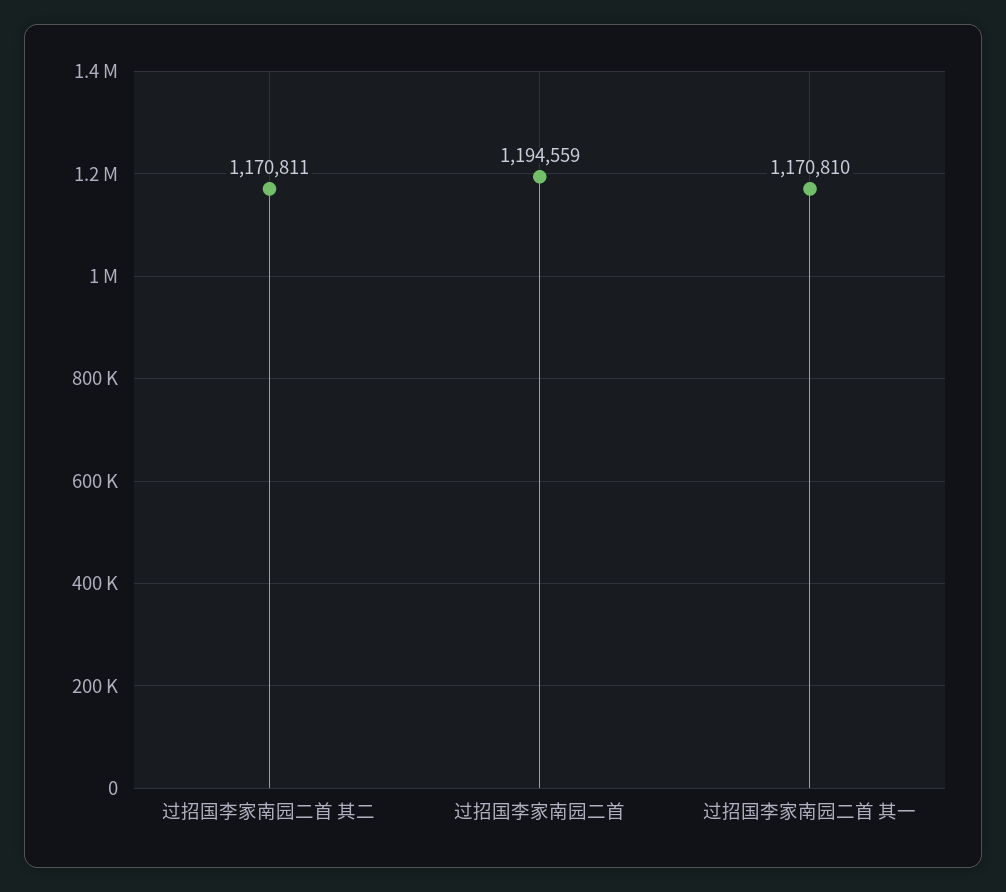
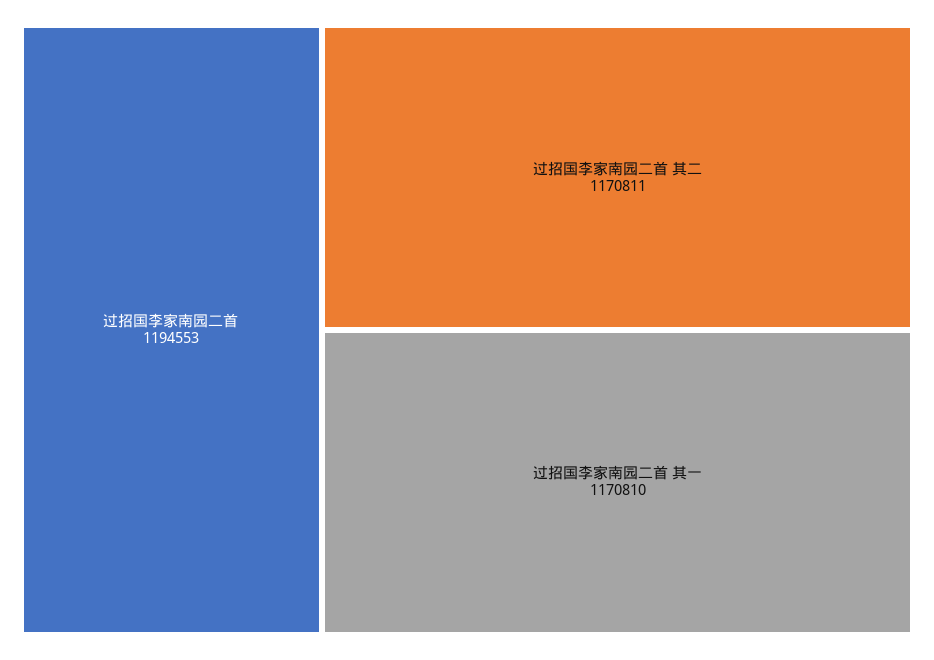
过招国李家南园二首: 1194559 -> 1194553

